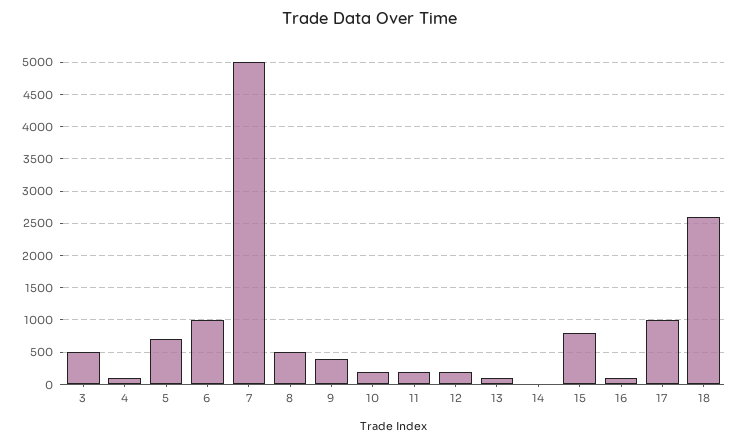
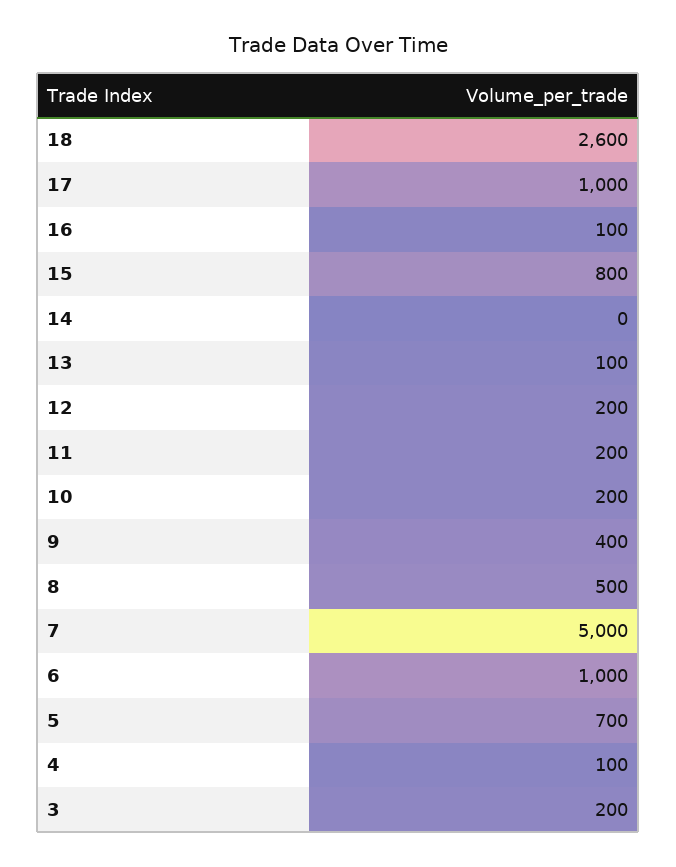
3: 500 -> 200

